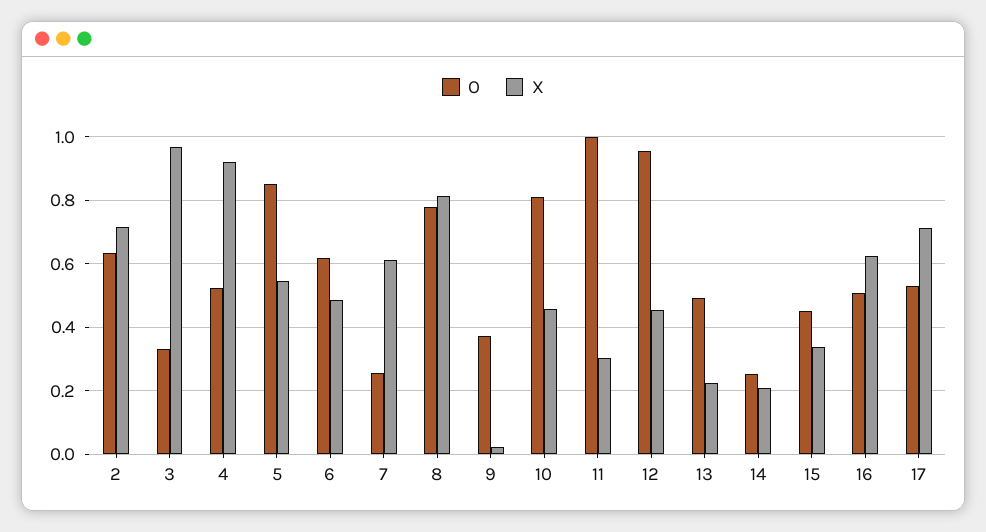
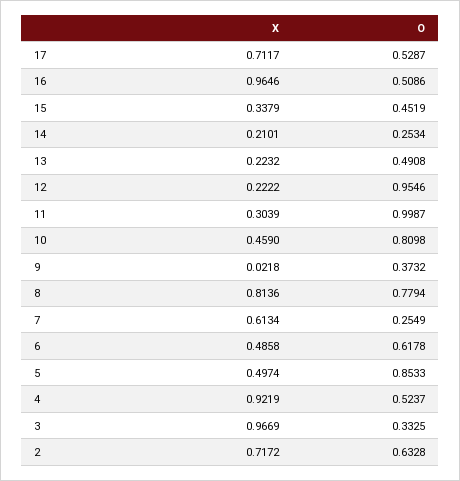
X, 5: 0.54 -> 0.4974
X, 12: 0.46 -> 0.2222
X, 16: 0.62 -> 0.9646

